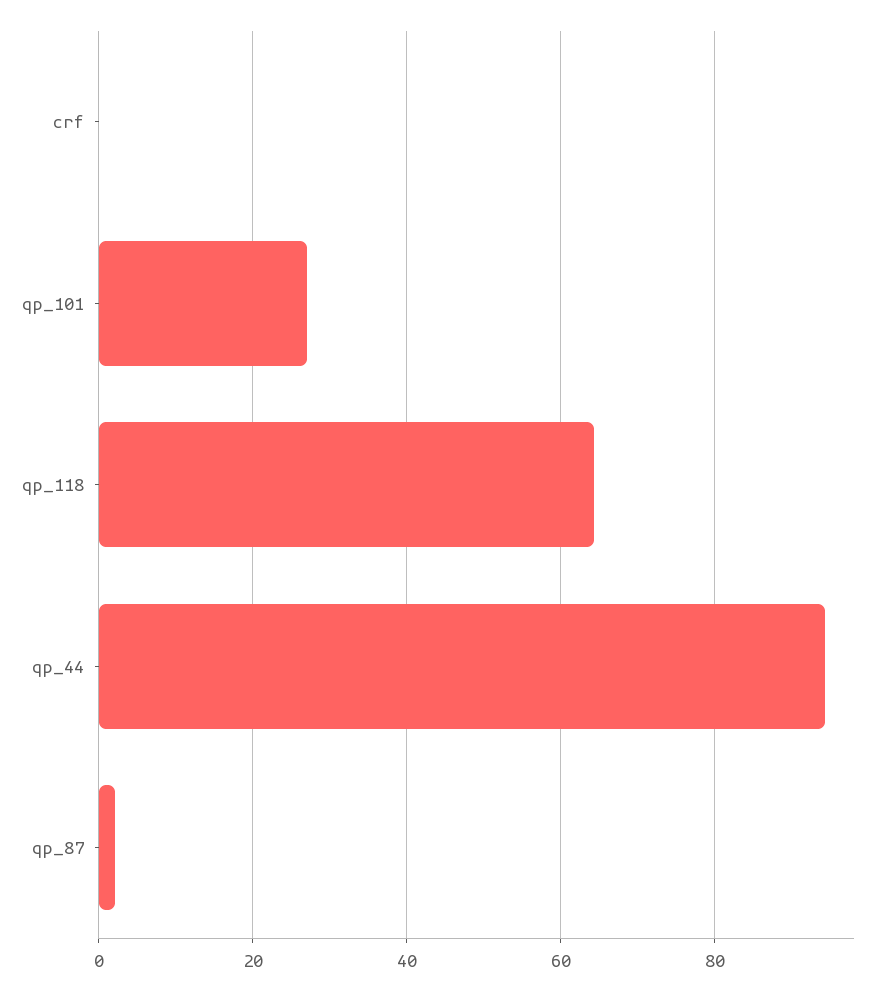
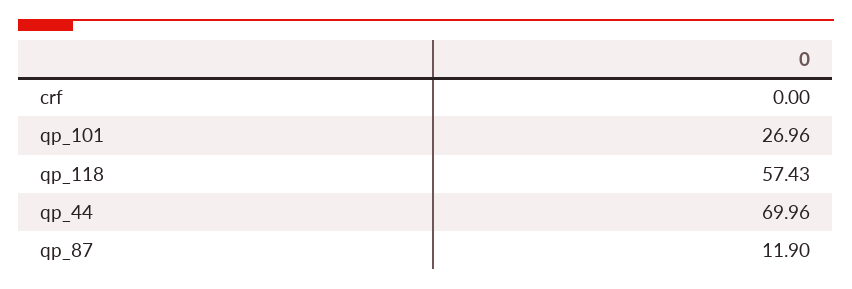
qp_118: 64 -> 57.43
qp_44: 94 -> 69.96
qp_87: 2 -> 11.9

